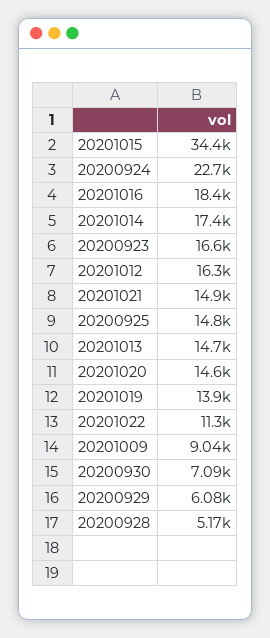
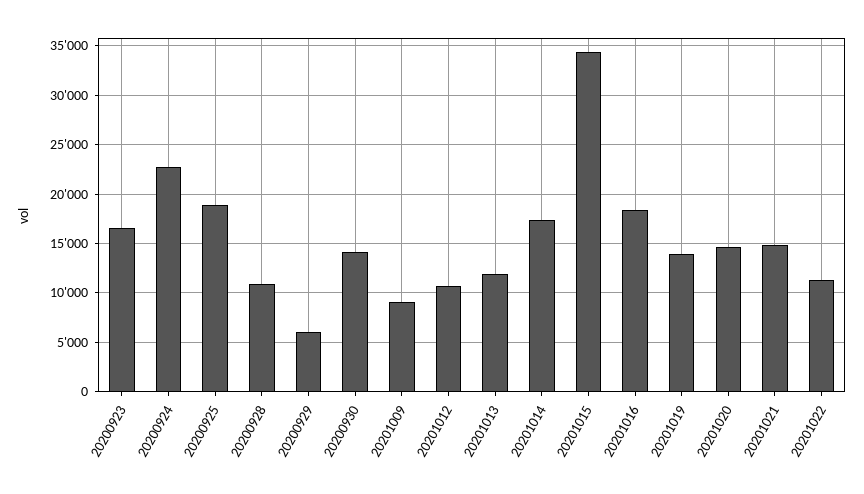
20201012: 16300 -> 11000
20200925: 14800 -> 19000
20201013: 14700 -> 12000
20200930: 7090 -> 14000
20200928: 5170 -> 11000

